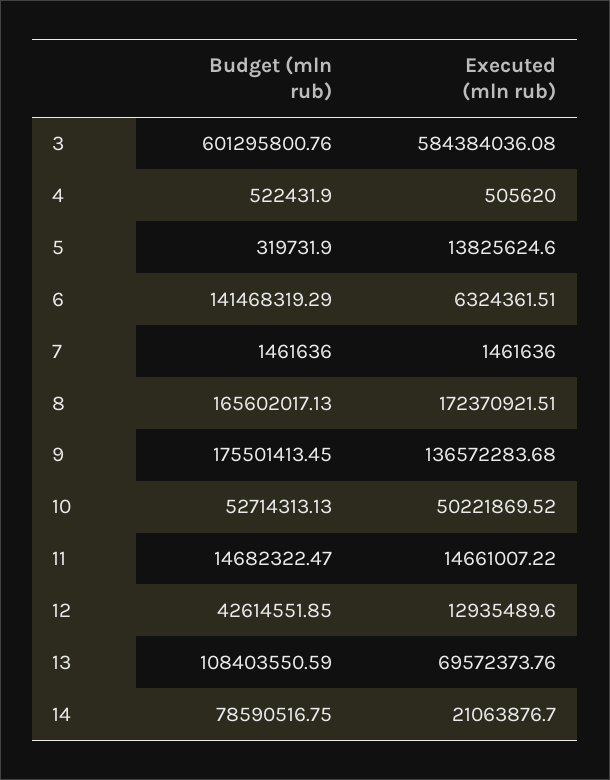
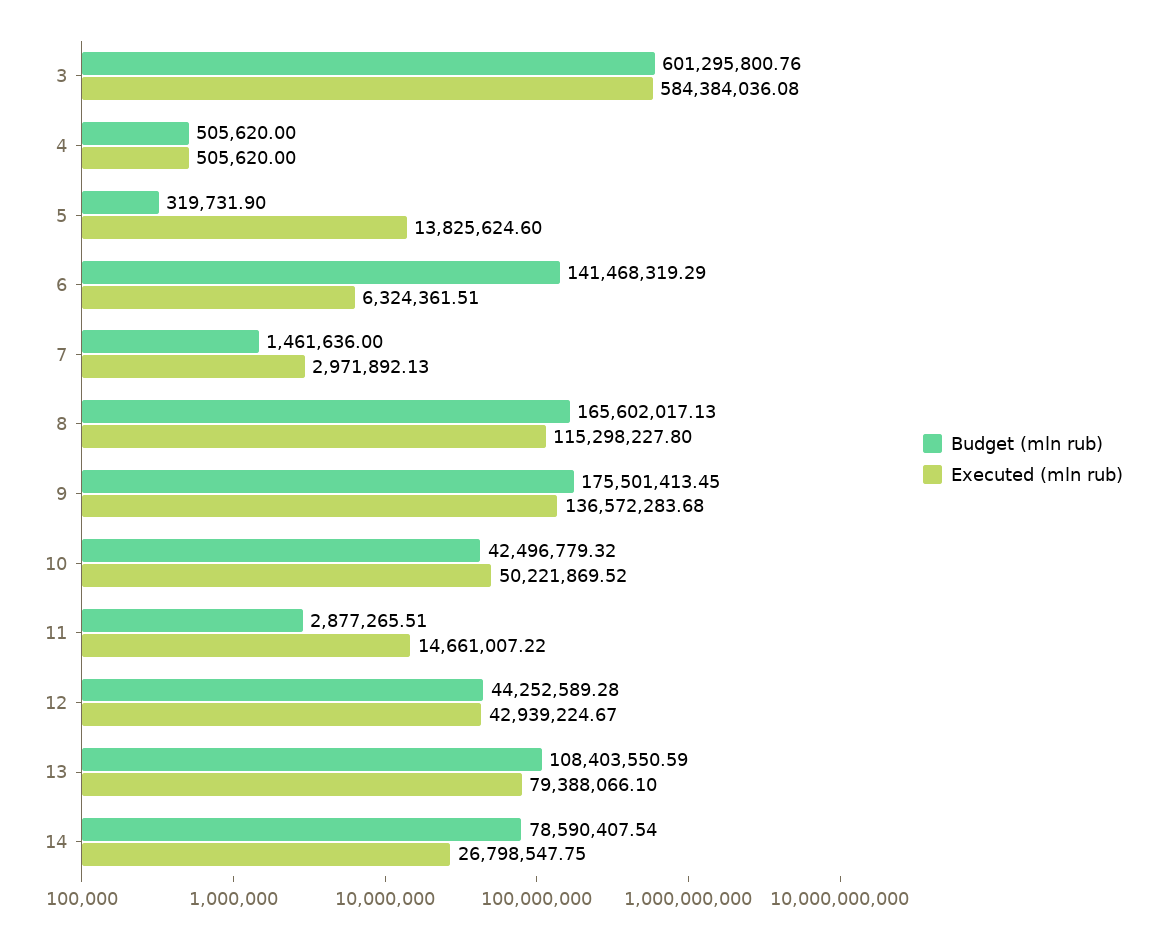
Budget (mln rub), 4: 522431.9 -> 505620
Executed (mln rub), 7: 1461636 -> 2971892.13
Executed (mln rub), 8: 172370921.51 -> 115298227.8
Budget (mln rub), 10: 52714313.13 -> 42496779.32
Budget (mln rub), 11: 14682322.47 -> 2877265.51
Budget (mln rub), 12: 42614551.85 -> 44252589.28
Executed (mln rub), 12: 12935489.6 -> 42939224.67
Executed (mln rub), 13: 69572373.76 -> 79388066.1
Budget (mln rub), 14: 78590516.75 -> 78590407.54
Executed (mln rub), 14: 21063876.7 -> 26798547.75

